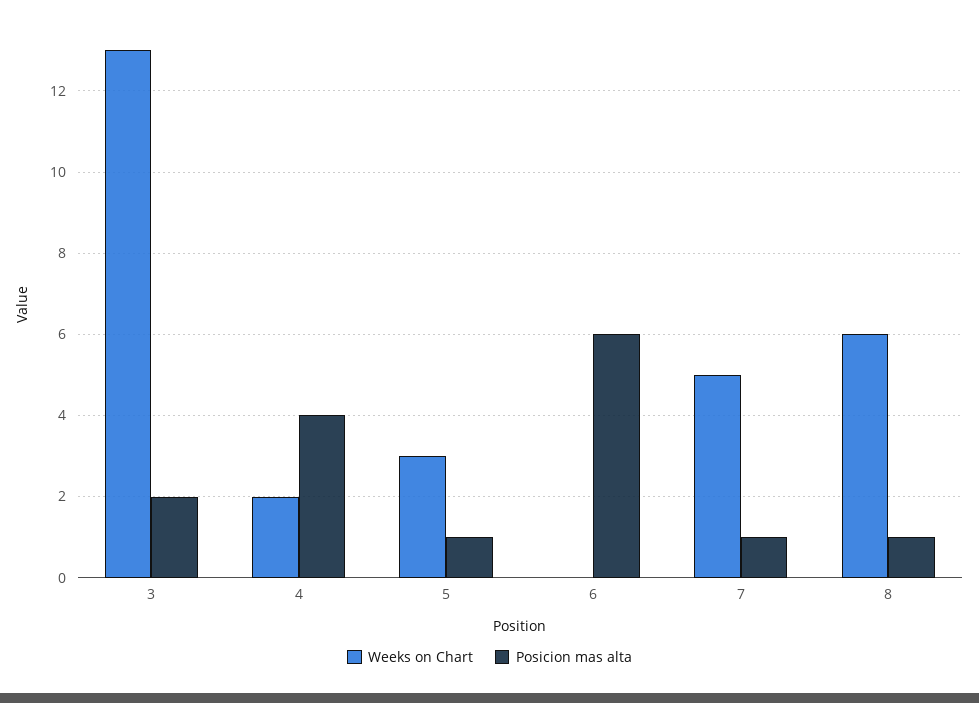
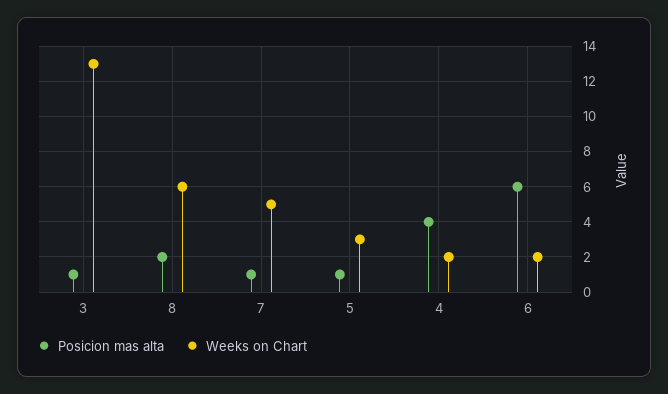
Posicion mas alta, 3: 2 -> 1
Weeks on Chart, 6: 0 -> 2
Posicion mas alta, 8: 1 -> 2

